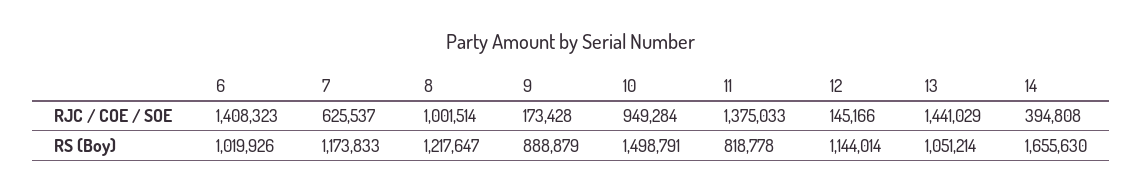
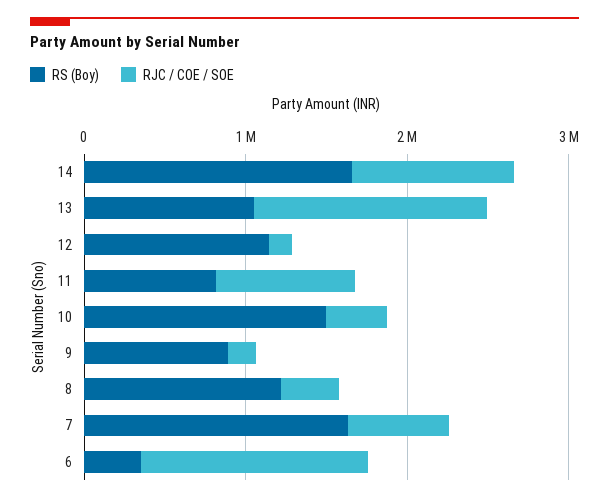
RJC / COE / SOE, 8: 1001514 -> 400000
RJC / COE / SOE, 10: 949284 -> 400000
RJC / COE / SOE, 11: 1375033 -> 800000
RJC / COE / SOE, 14: 394808 -> 1000000
RS (Boy), 6: 1019926 -> 400000
RS (Boy), 7: 1173833 -> 1600000

